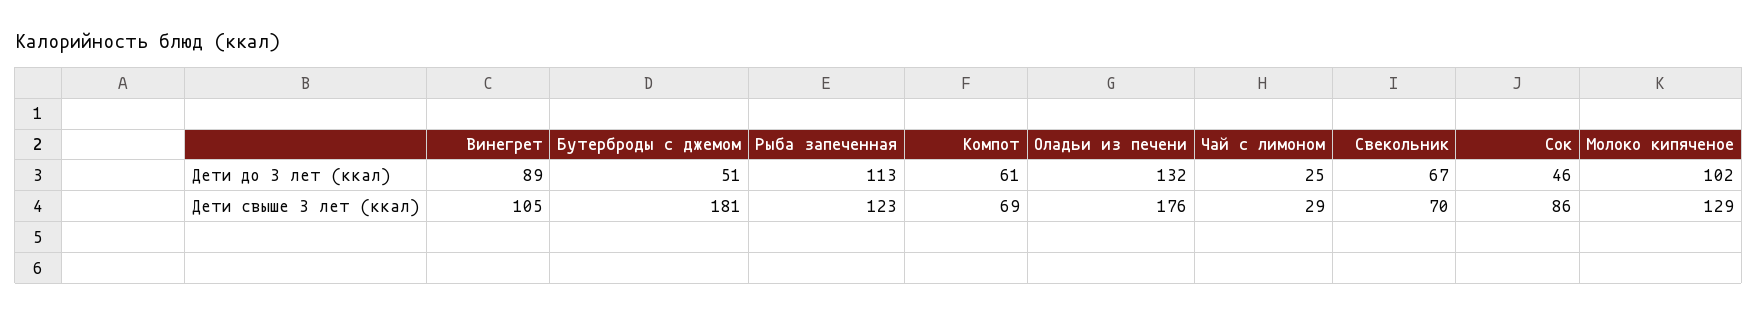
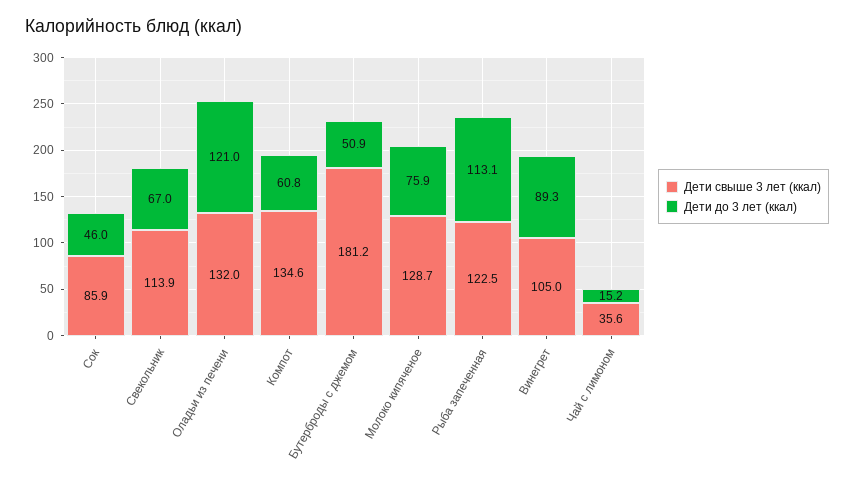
Дети до 3 лет (ккал), Оладьи из печени: 132 -> 121
Дети до 3 лет (ккал), Чай с лимоном: 25 -> 15.2
Дети до 3 лет (ккал), Молоко кипяченое: 102 -> 75.9
Дети свыше 3 лет (ккал), Компот: 69 -> 134.6
Дети свыше 3 лет (ккал), Оладьи из печени: 176 -> 132
Дети свыше 3 лет (ккал), Чай с лимоном: 29 -> 35.6
Дети свыше 3 лет (ккал), Свекольник: 70 -> 113.9

